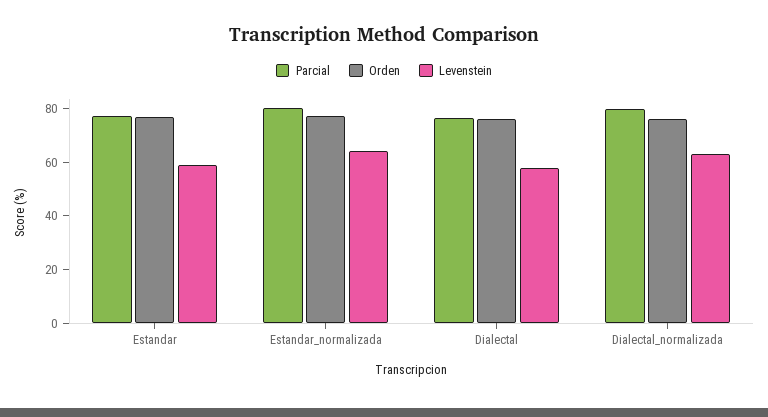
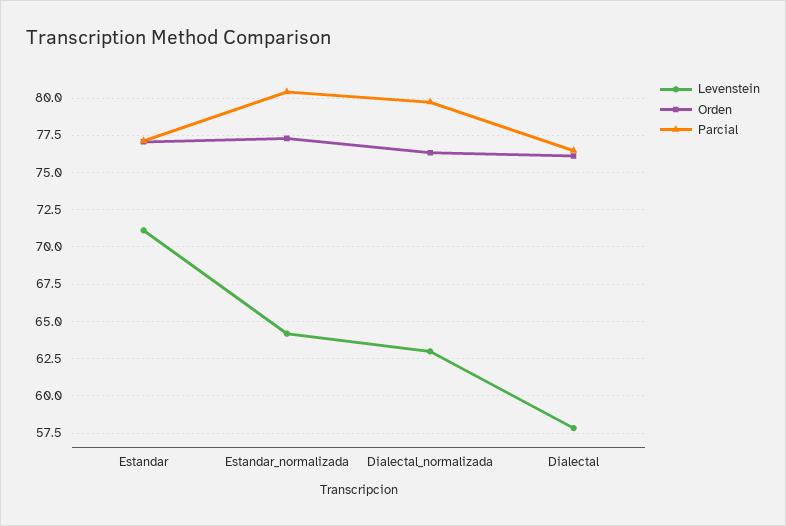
Levenstein, Estandar: 60 -> 71

